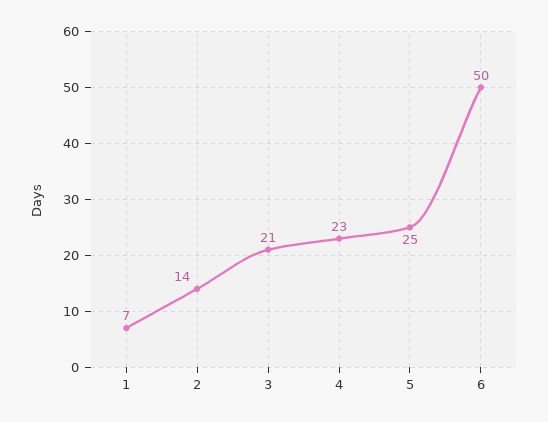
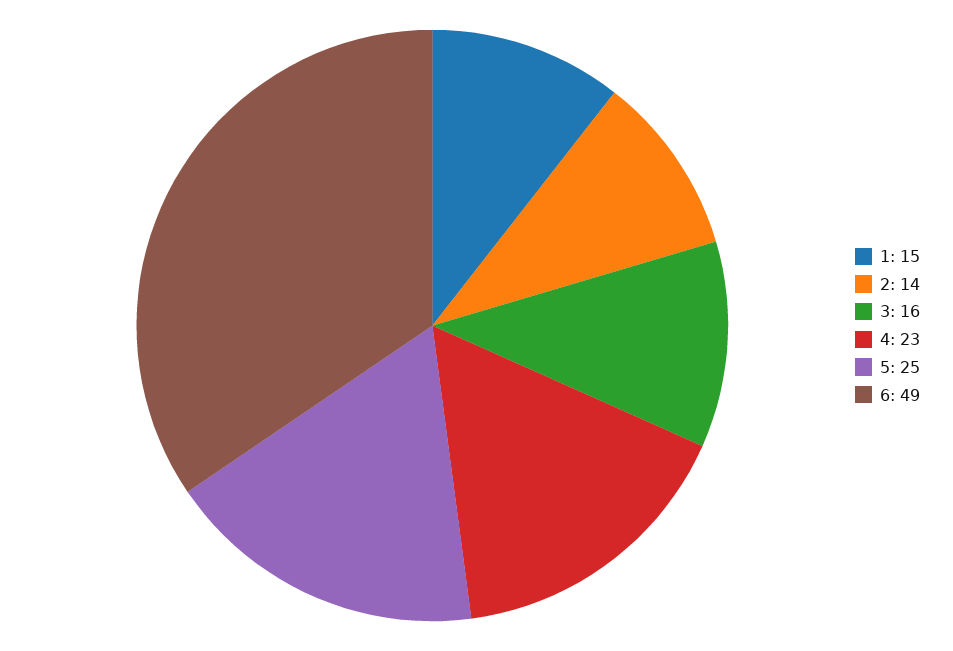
1: 7 -> 15
3: 21 -> 16
6: 50 -> 49

